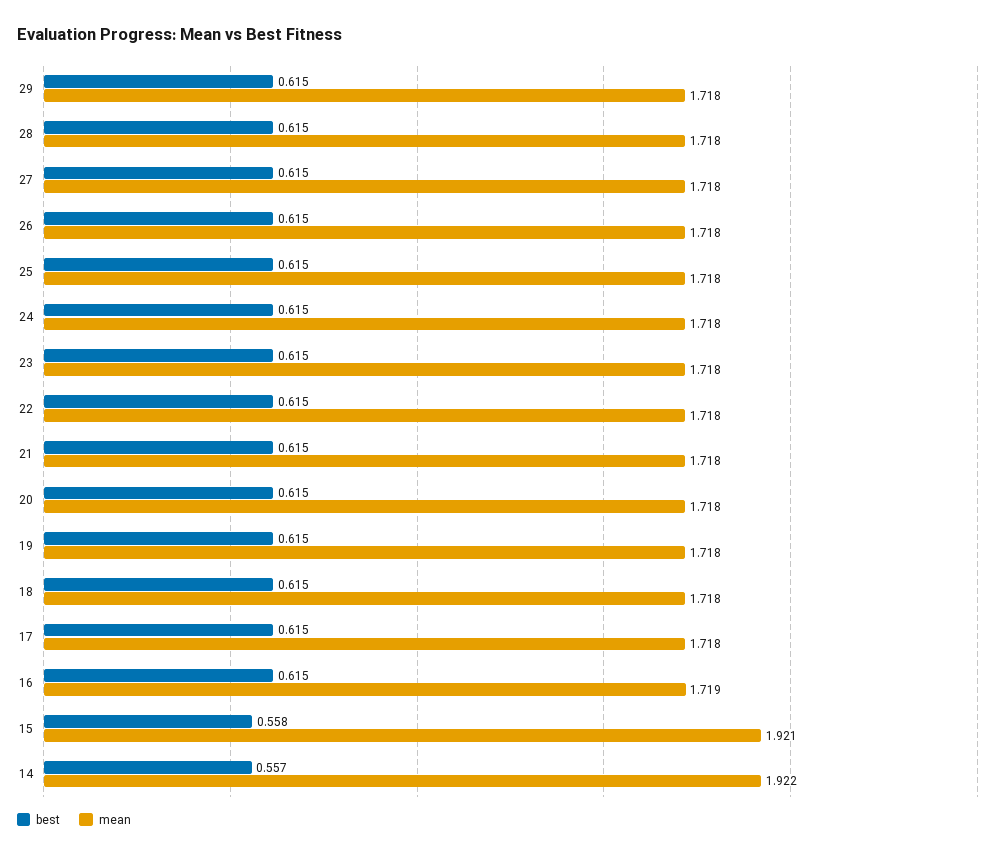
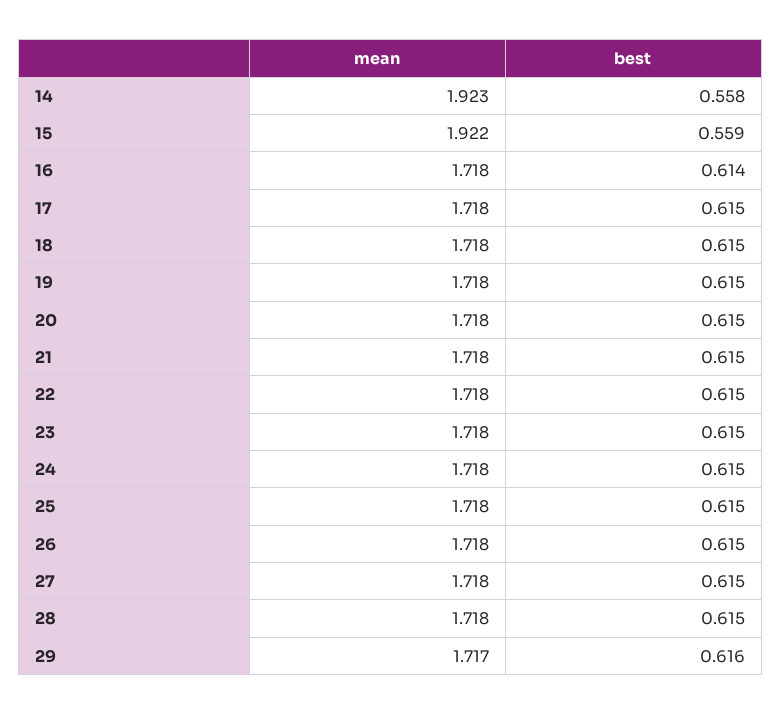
best, 29: 0.615 -> 0.616
mean, 29: 1.718 -> 1.717
best, 16: 0.615 -> 0.614
mean, 16: 1.719 -> 1.718
best, 15: 0.558 -> 0.559
mean, 15: 1.921 -> 1.922
best, 14: 0.557 -> 0.558
mean, 14: 1.922 -> 1.923

